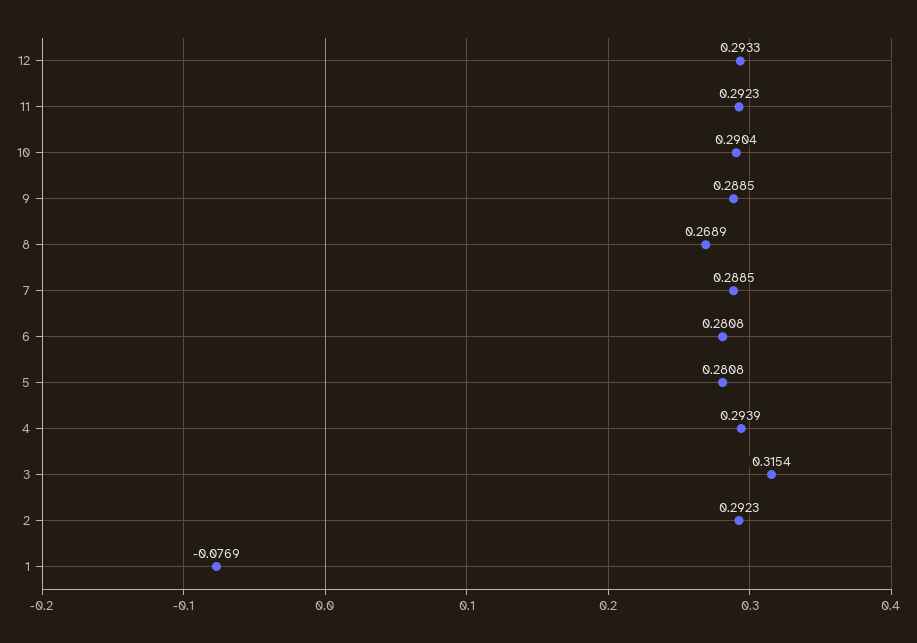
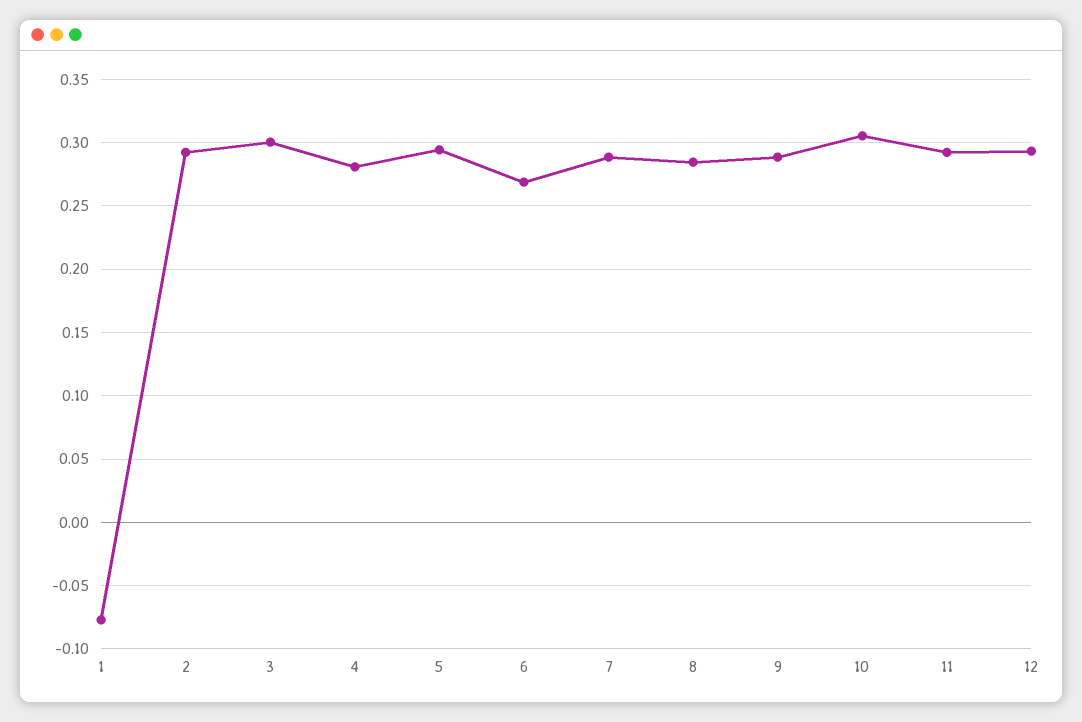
10: 0.2904 -> 0.305
8: 0.2689 -> 0.285
6: 0.2808 -> 0.27
5: 0.2808 -> 0.295
4: 0.2939 -> 0.28
3: 0.3154 -> 0.3

